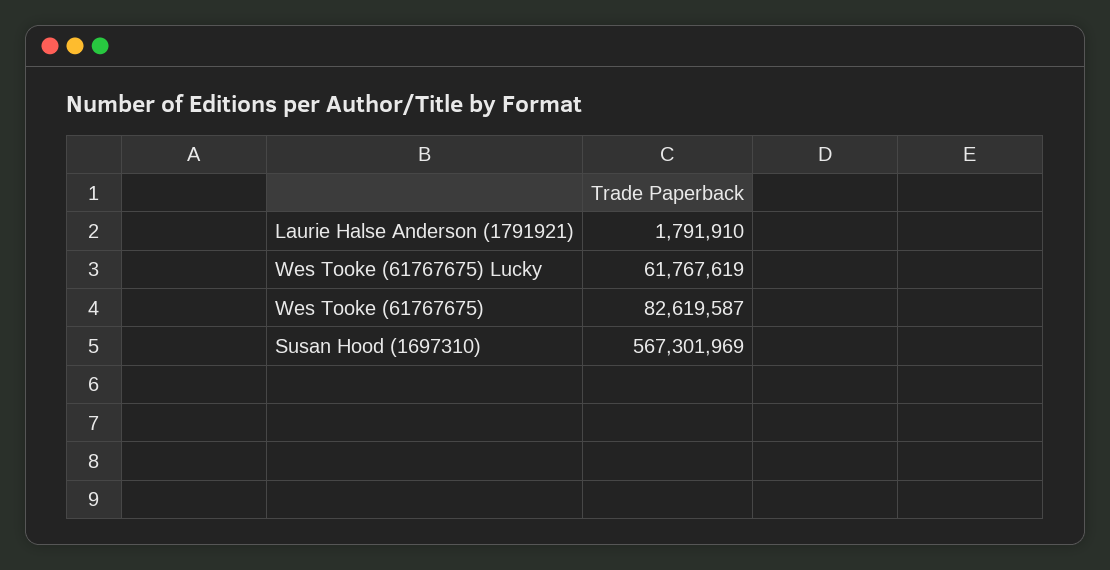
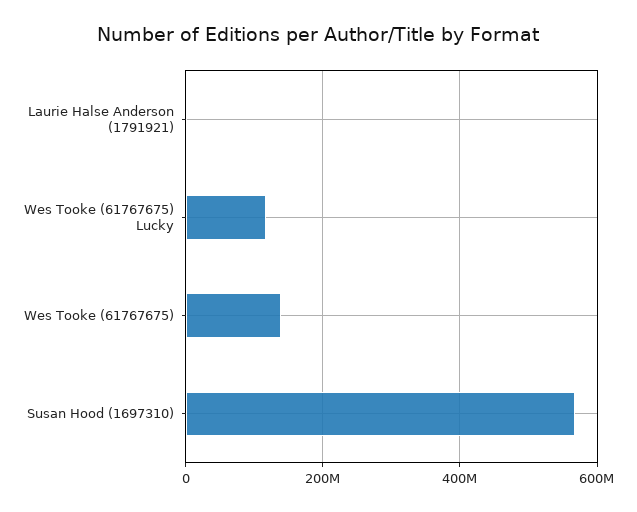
Wes Tooke (61767675) Lucky: 61767619 -> 120000000
Wes Tooke (61767675): 82619587 -> 140000000

